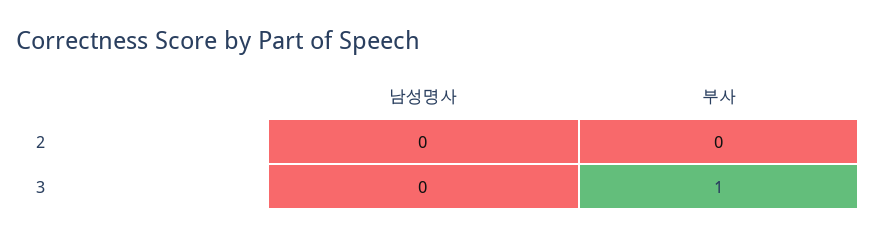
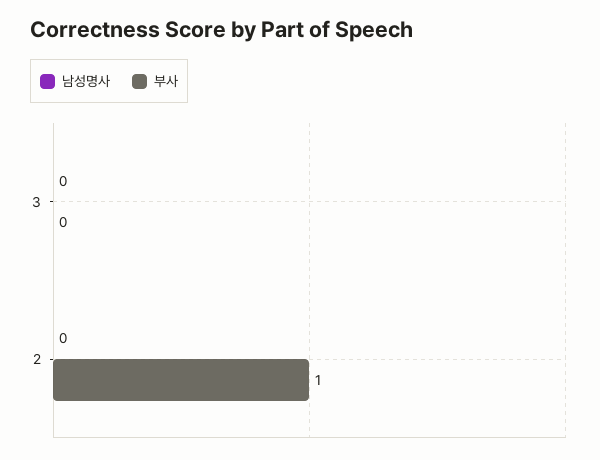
부사, 2: 0 -> 1
부사, 3: 1 -> 0

